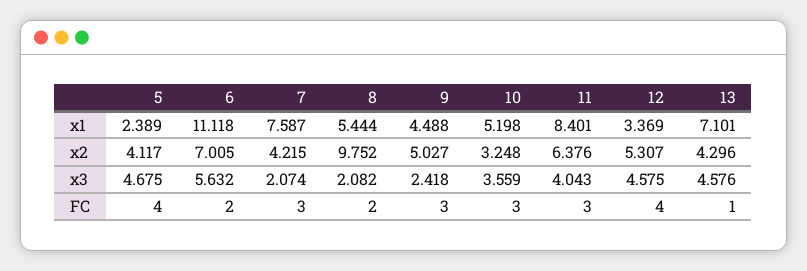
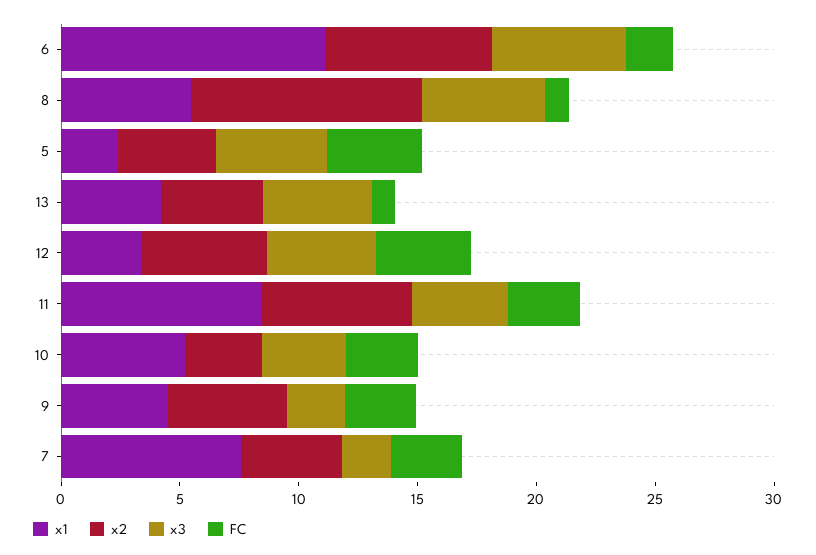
x1, 13: 7.101 -> 4
x3, 8: 2.082 -> 5
FC, 8: 2 -> 1

